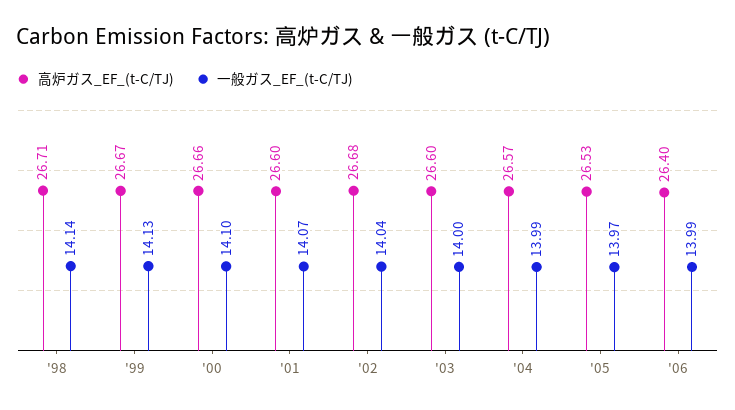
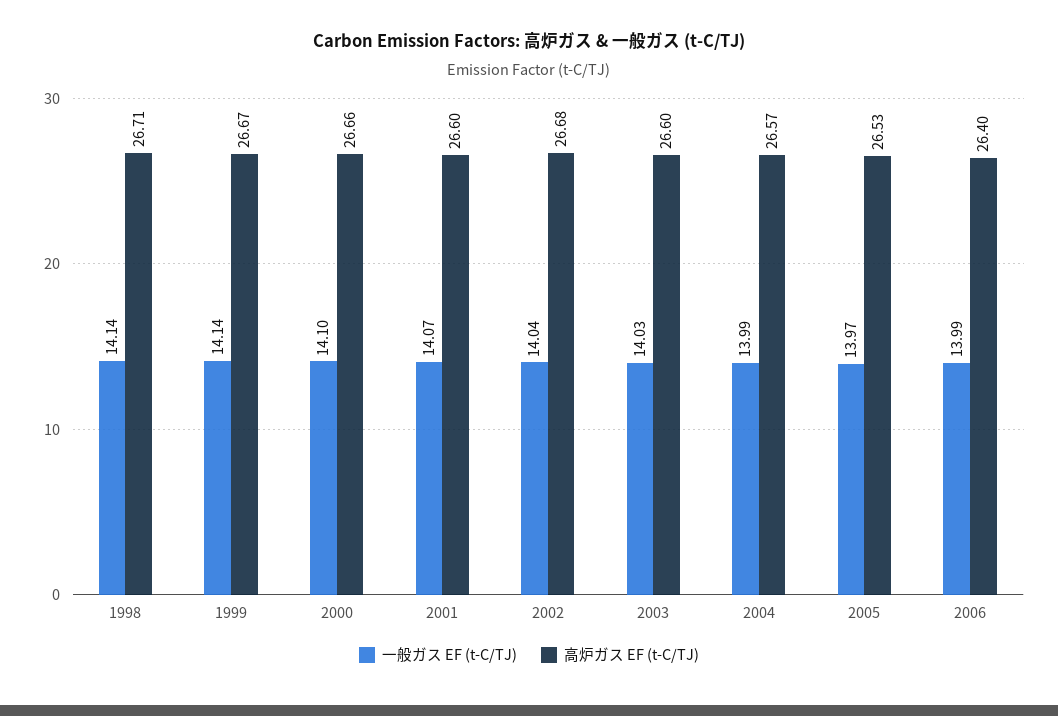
一般ガス_EF_(t-C/TJ), '99: 14.13 -> 14.14
一般ガス_EF_(t-C/TJ), '03: 14 -> 14.03

